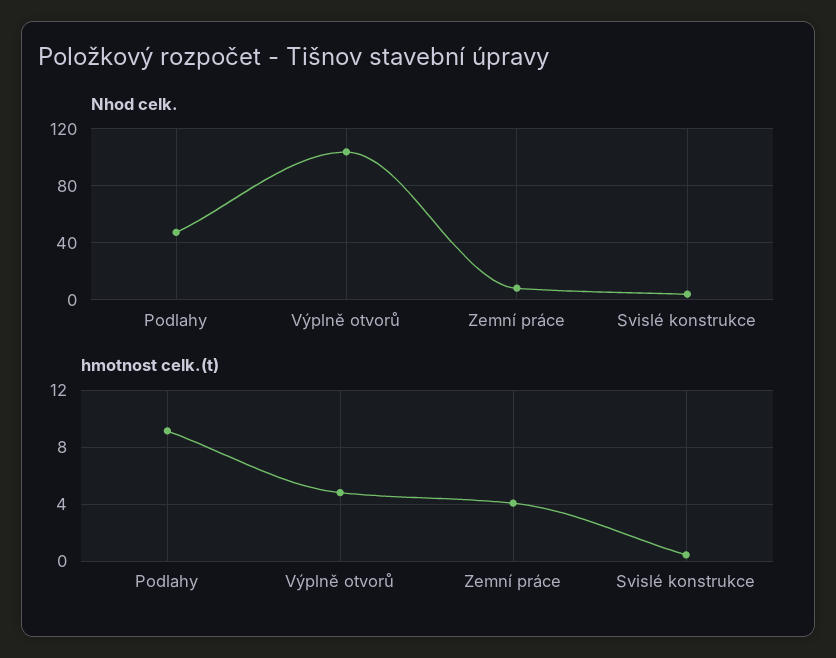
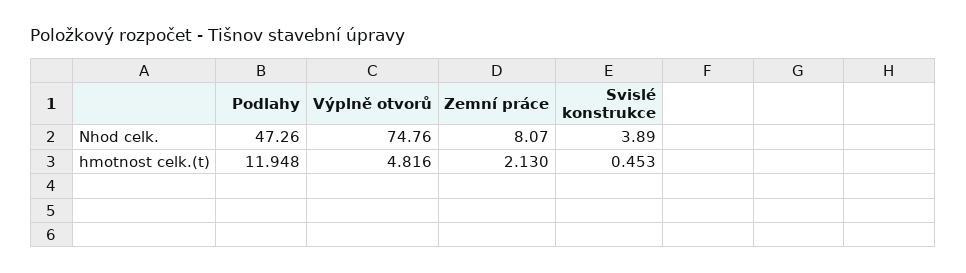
Nhod celk., Výplně otvorů: 105 -> 74.76
hmotnost celk.(t), Podlahy: 9 -> 11.948
hmotnost celk.(t), Zemní práce: 4 -> 2.13

